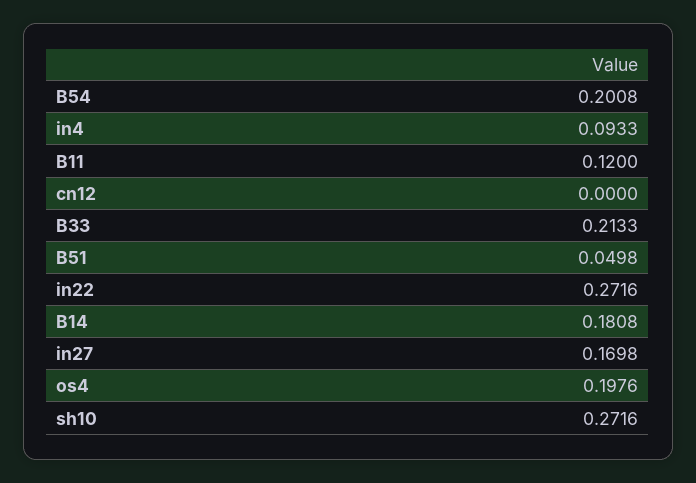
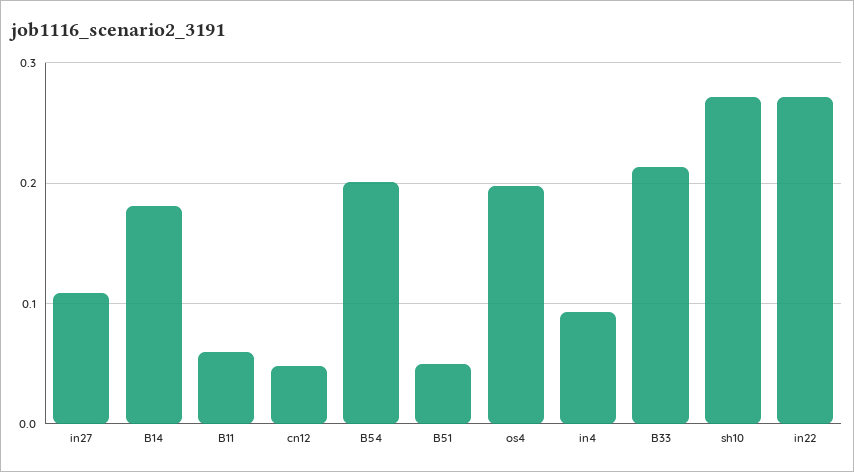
B11: 0.12 -> 0.06
cn12: 0 -> 0.05
in27: 0.1698 -> 0.11

